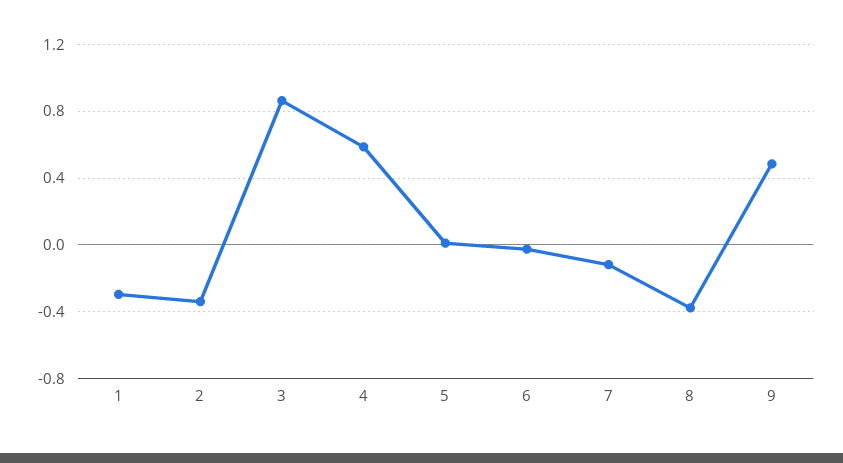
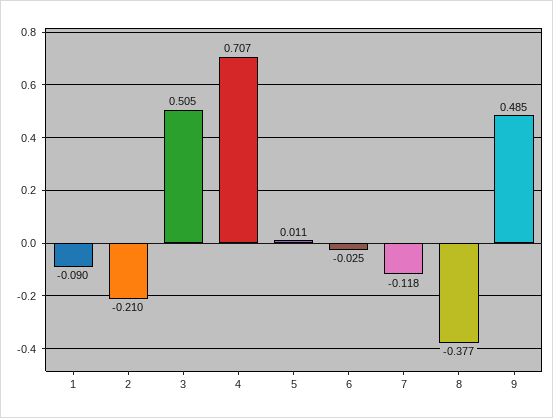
1: -0.3 -> -0.09
2: -0.35 -> -0.21
3: 0.85 -> 0.505
4: 0.6 -> 0.707

